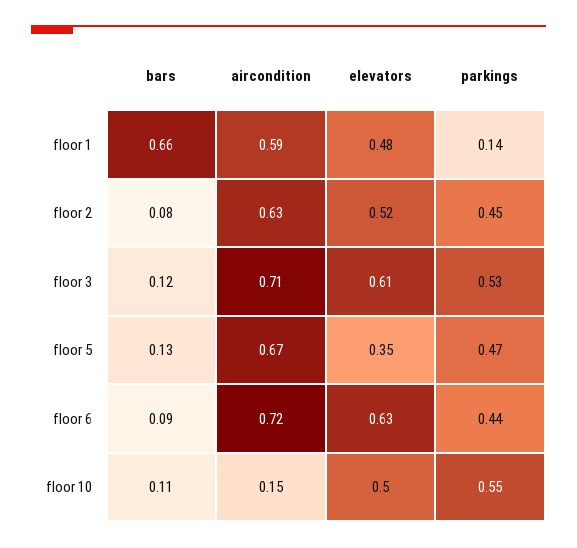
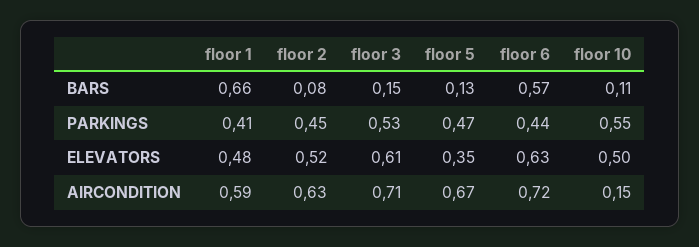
parkings, floor 1: 0.14 -> 0.41
bars, floor 3: 0.12 -> 0.15
bars, floor 6: 0.09 -> 0.57

